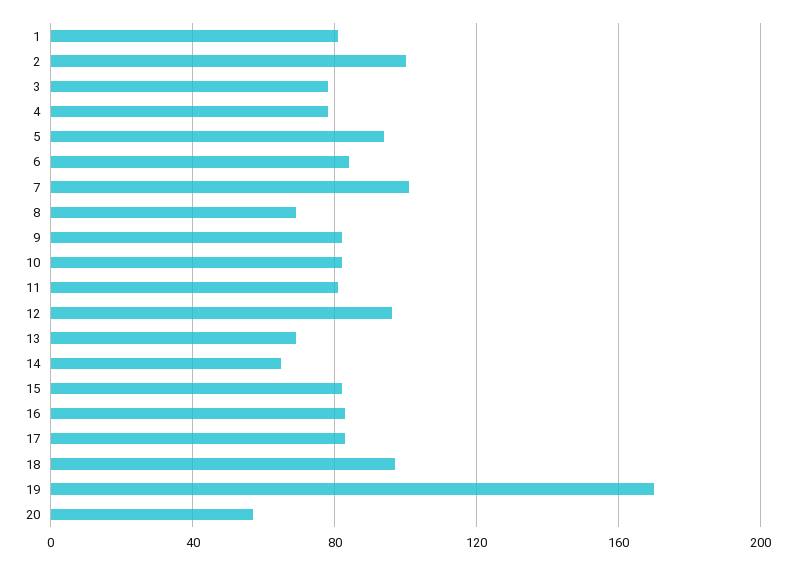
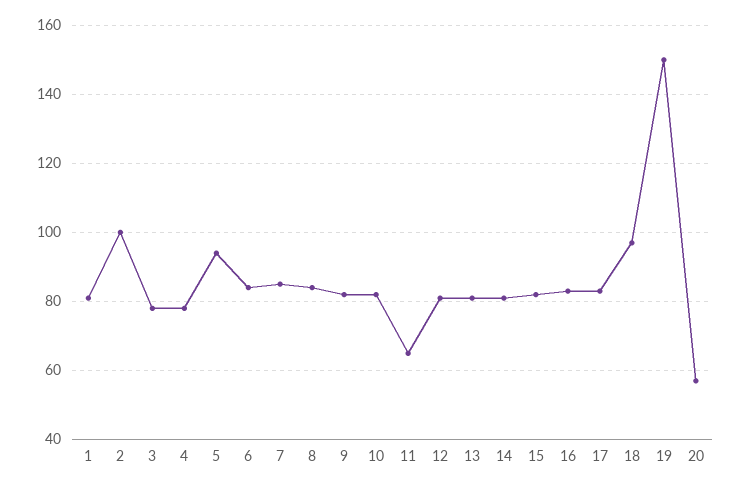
7: 100 -> 85
8: 70 -> 85
11: 80 -> 65
12: 95 -> 80
13: 70 -> 80
14: 65 -> 80
19: 170 -> 150

